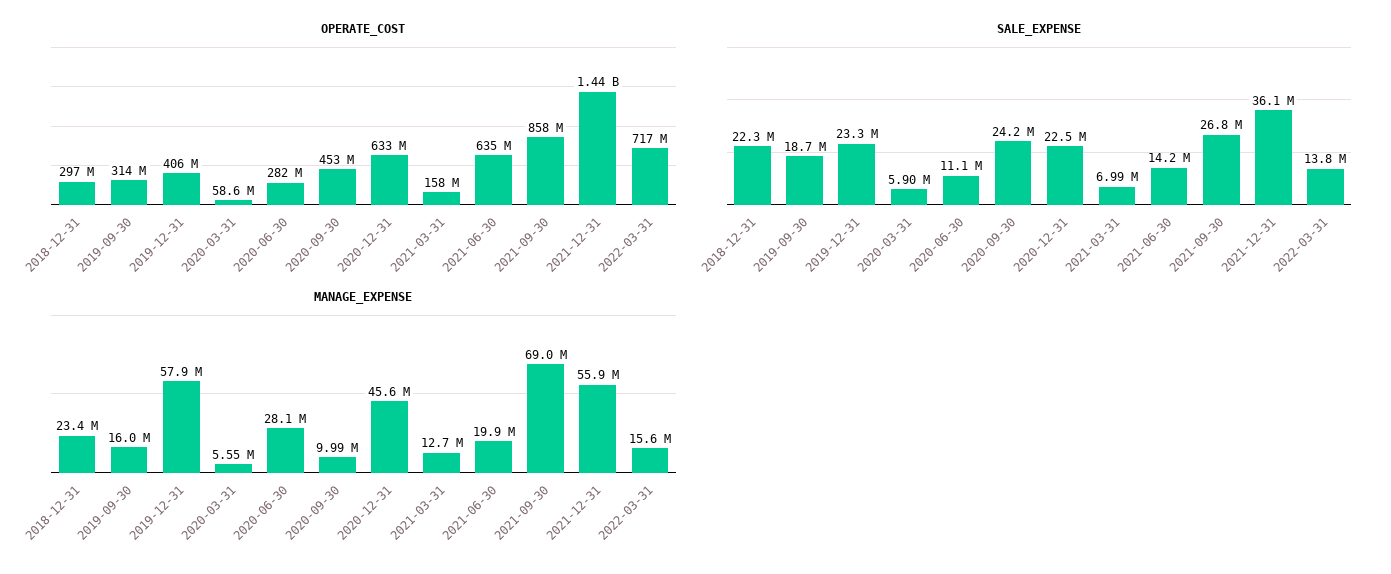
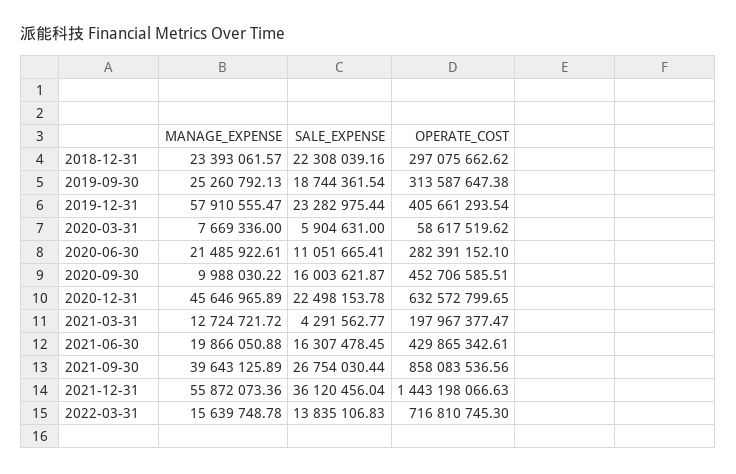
OPERATE_COST, 2021-03-31: 158000000 -> 197967377.47
OPERATE_COST, 2021-06-30: 635000000 -> 429865342.61
SALE_EXPENSE, 2020-09-30: 24200000 -> 16003621.87
SALE_EXPENSE, 2021-03-31: 6990000 -> 4291562.77
SALE_EXPENSE, 2021-06-30: 14200000 -> 16307478.45
MANAGE_EXPENSE, 2019-09-30: 16000000 -> 25260792.13
MANAGE_EXPENSE, 2020-03-31: 5550000 -> 7669336
MANAGE_EXPENSE, 2020-06-30: 28100000 -> 21485922.61
MANAGE_EXPENSE, 2021-09-30: 69000000 -> 39643125.89

